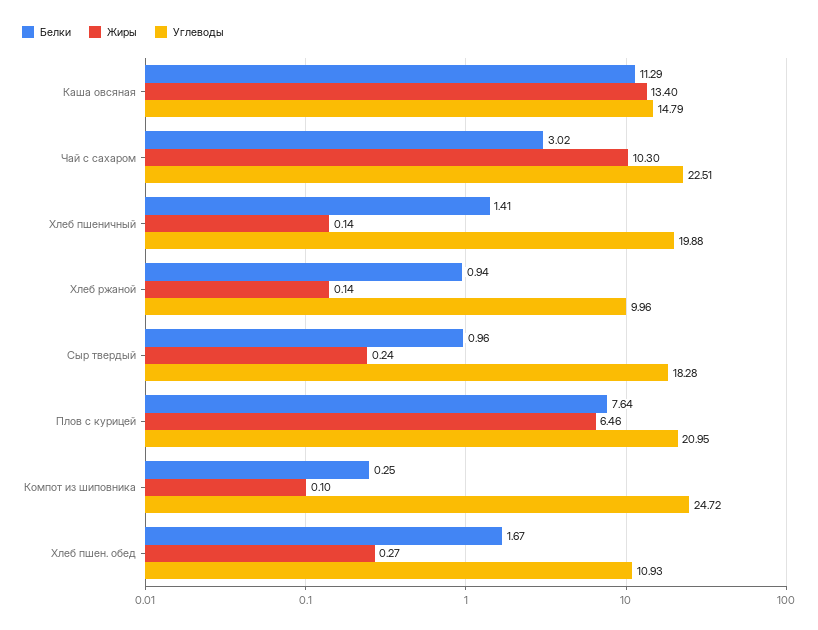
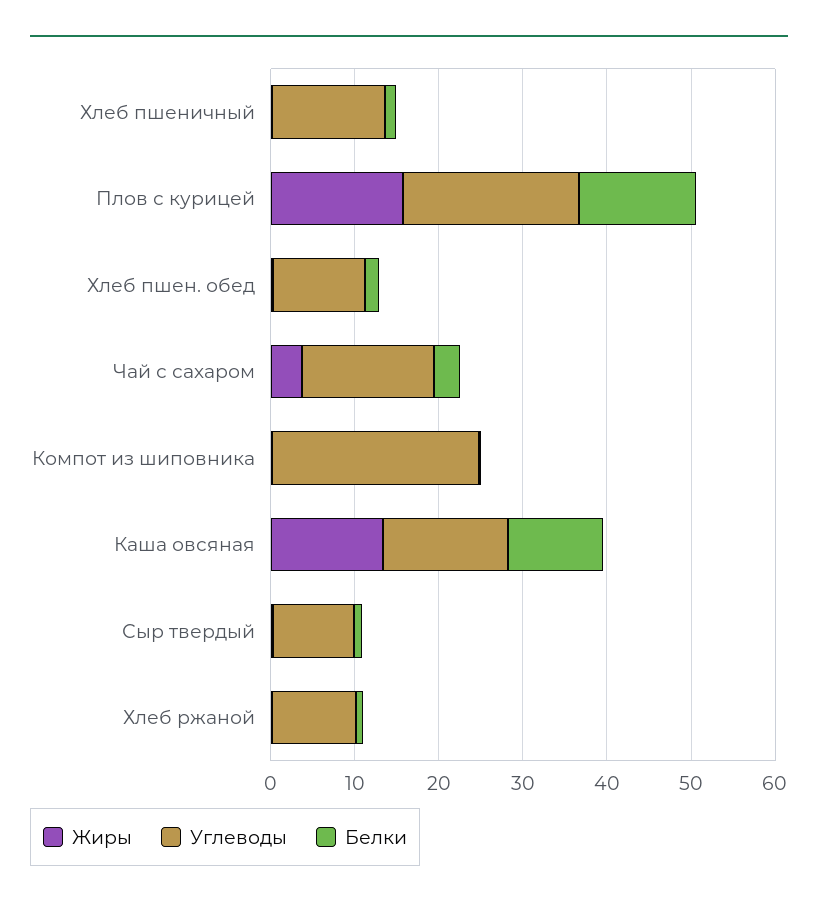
Жиры, Чай с сахаром: 10.3 -> 4
Углеводы, Чай с сахаром: 22.51 -> 16
Углеводы, Хлеб пшеничный: 19.88 -> 14
Углеводы, Сыр твердый: 18.28 -> 10
Белки, Плов с курицей: 7.64 -> 14
Жиры, Плов с курицей: 6.46 -> 16

